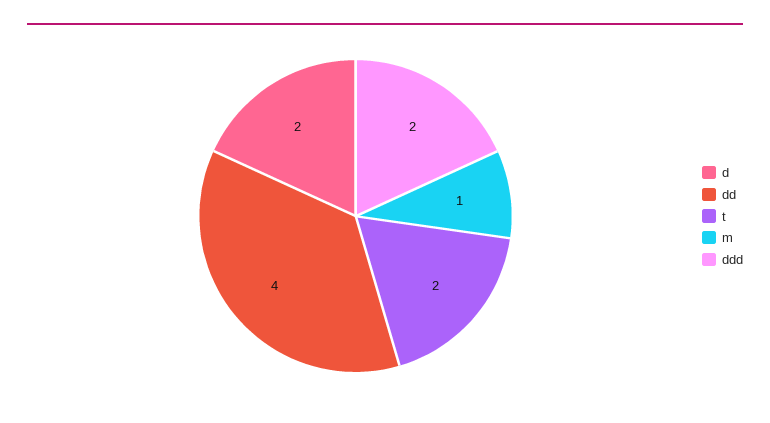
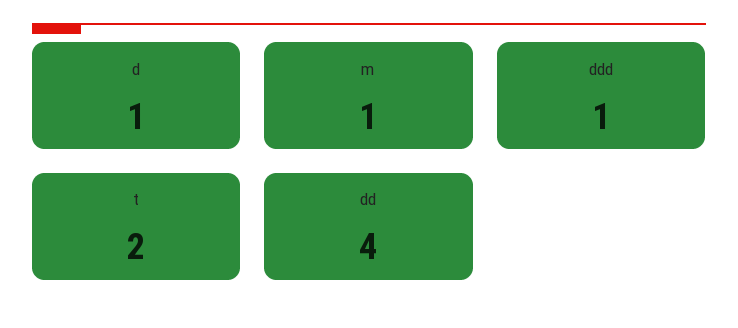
d: 2 -> 1
ddd: 2 -> 1

